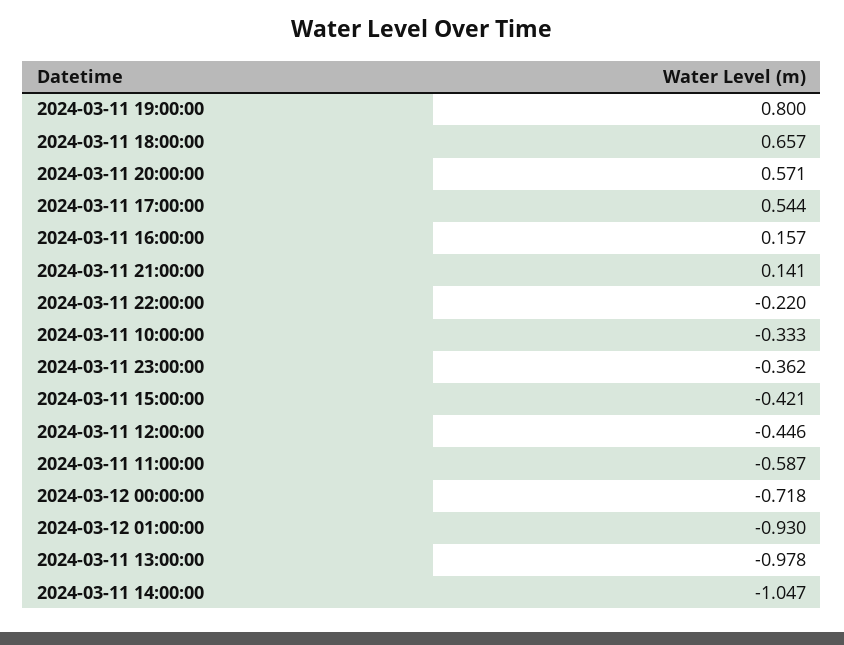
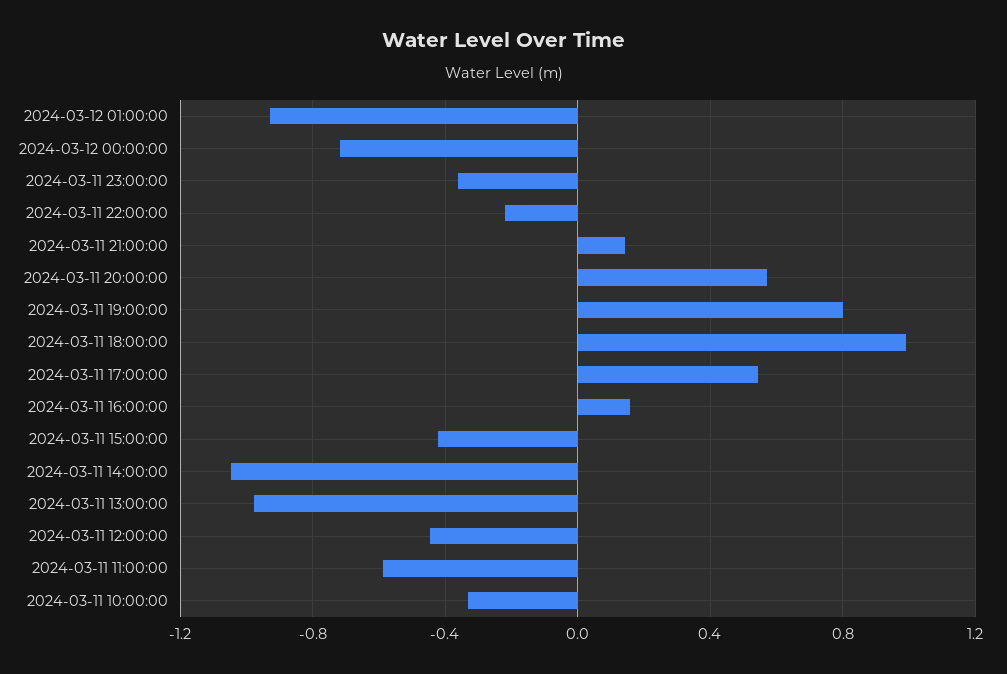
2024-03-11 18:00:00: 0.657 -> 1

